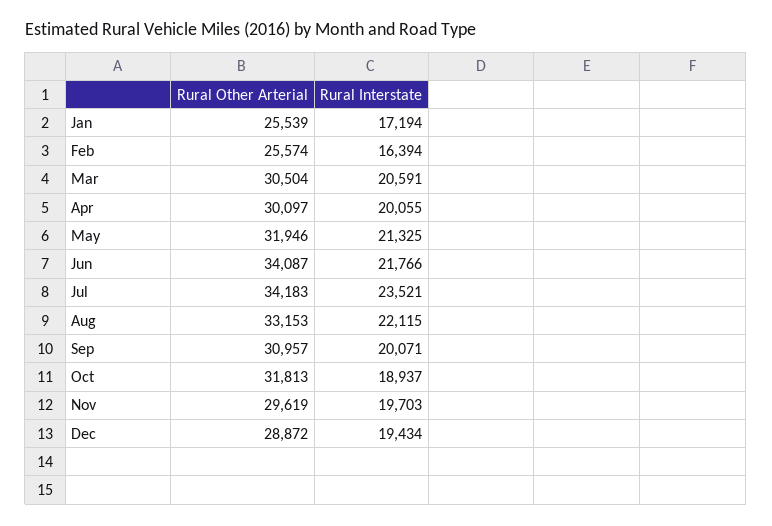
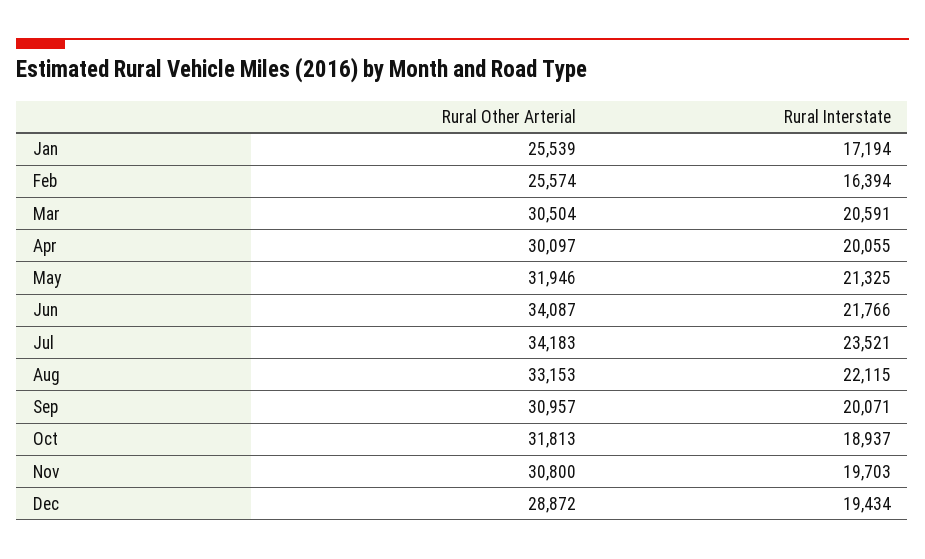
Rural Other Arterial, Nov: 29619 -> 30800

